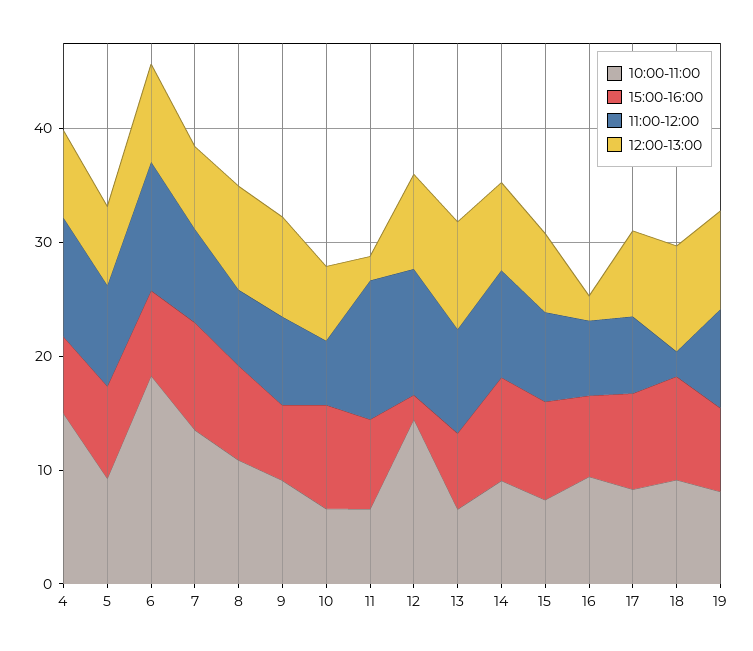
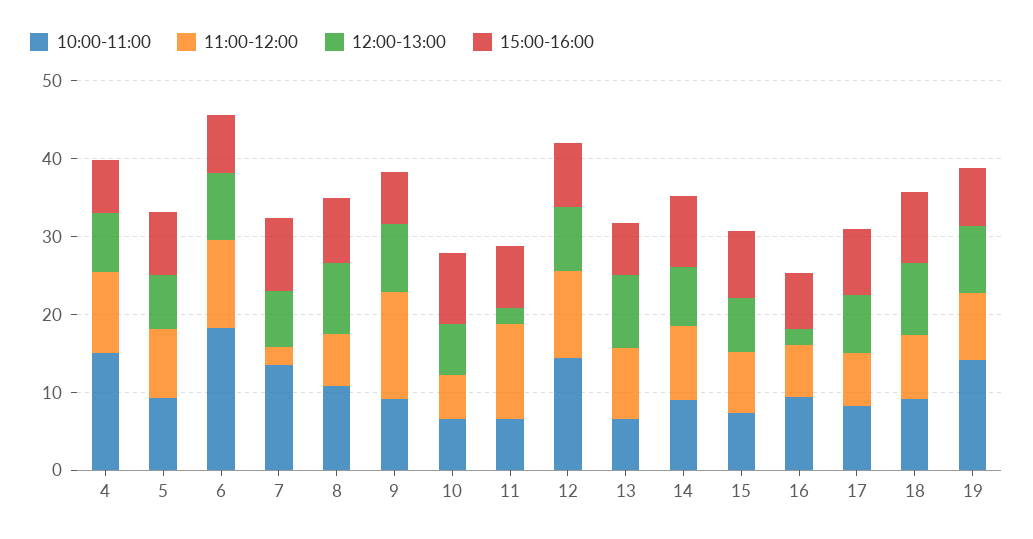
11:00-12:00, 7: 8 -> 2
11:00-12:00, 9: 8 -> 14
15:00-16:00, 12: 2 -> 8
11:00-12:00, 18: 2 -> 8
10:00-11:00, 19: 8 -> 14

